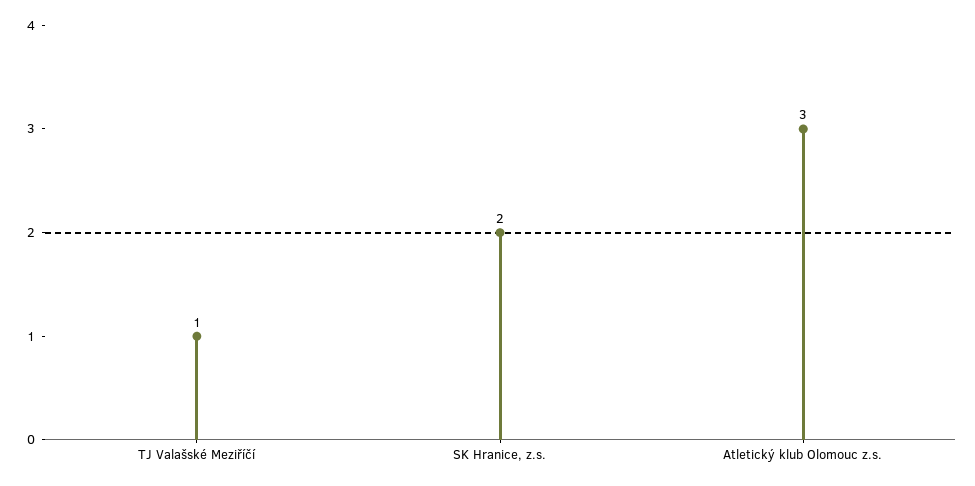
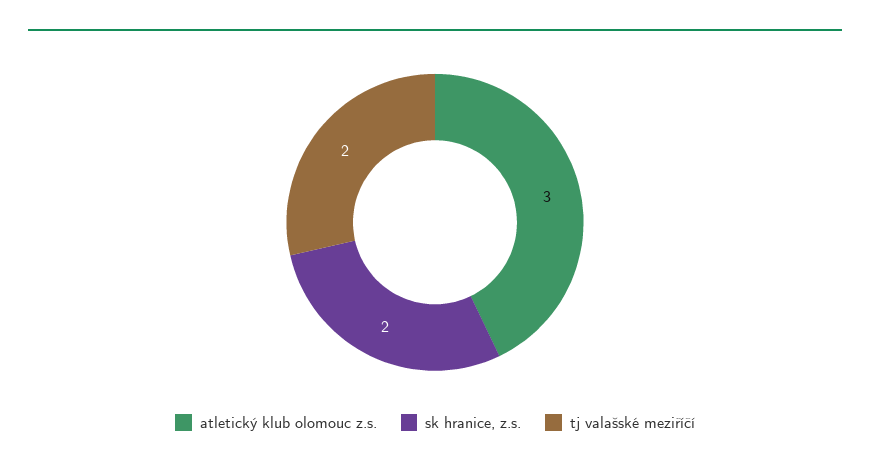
TJ Valašské Meziříčí: 1 -> 2

